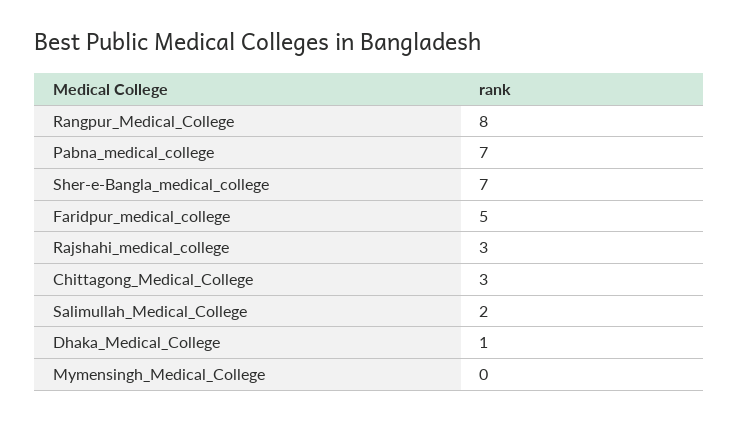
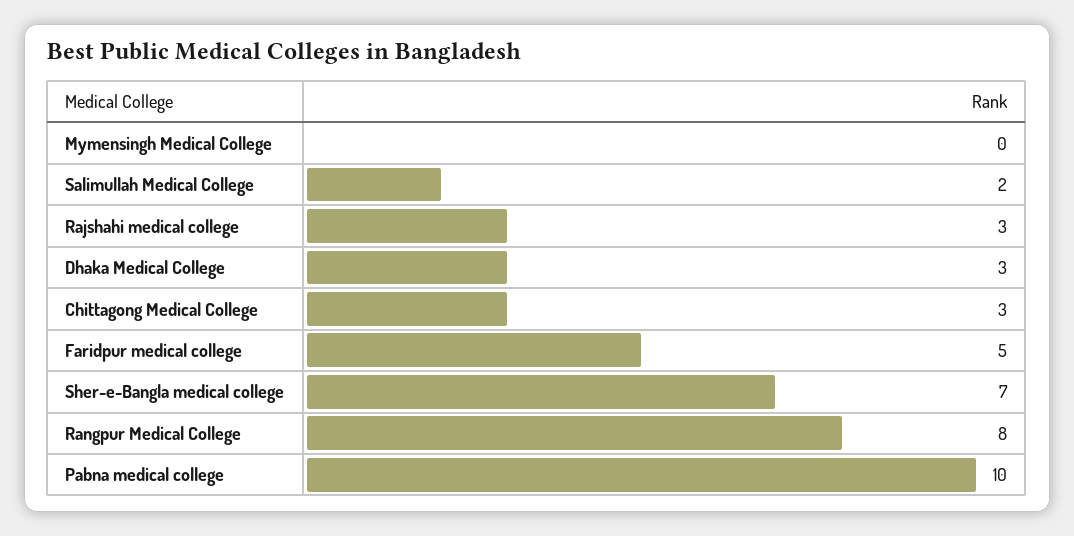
Pabna_medical_college: 7 -> 10
Dhaka_Medical_College: 1 -> 3

